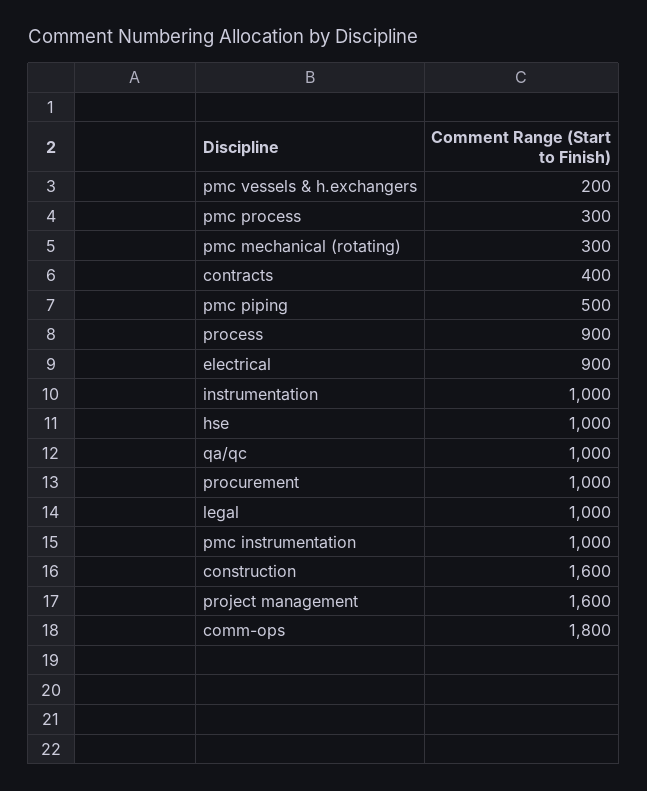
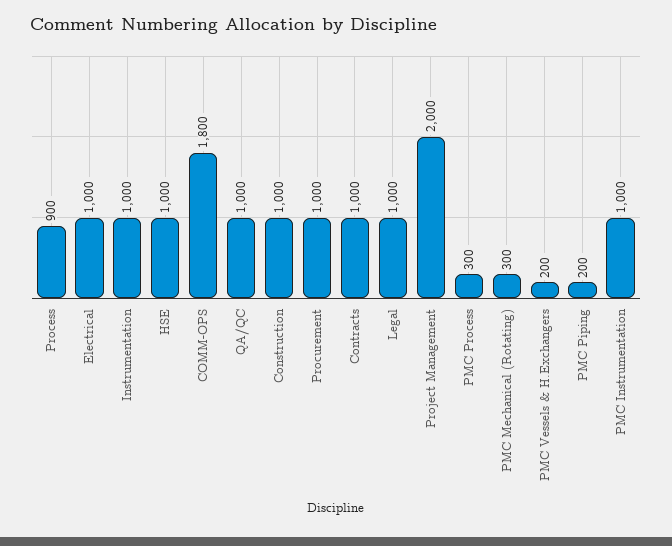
contracts: 400 -> 1000
pmc piping: 500 -> 200
electrical: 900 -> 1000
construction: 1600 -> 1000
project management: 1600 -> 2000

